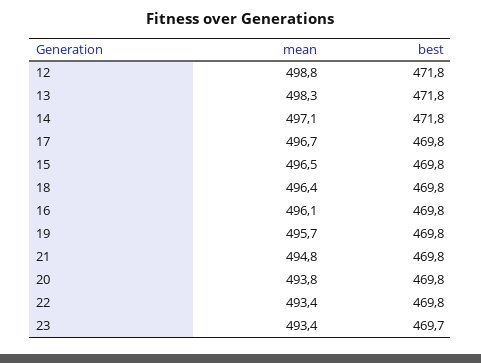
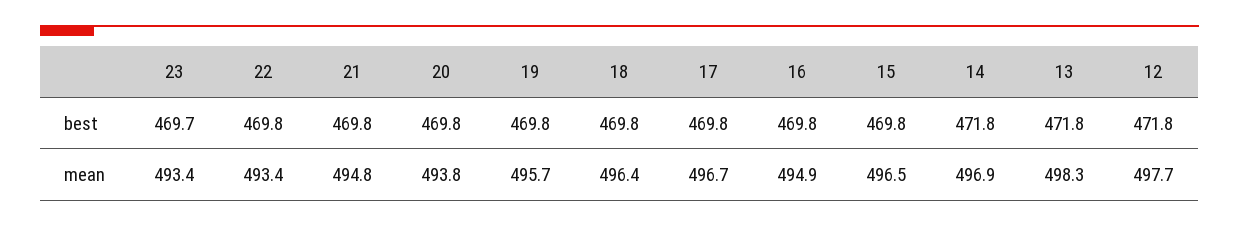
mean, 12: 498.8 -> 497.7
mean, 14: 497.1 -> 496.9
mean, 16: 496.1 -> 494.9

